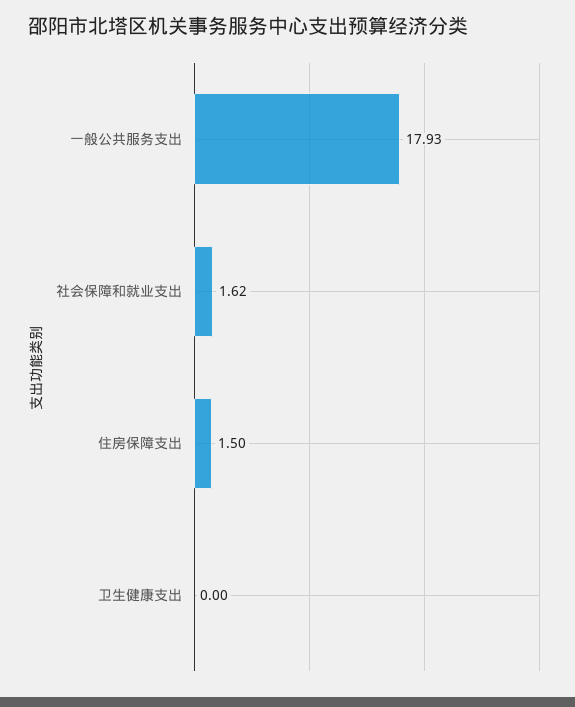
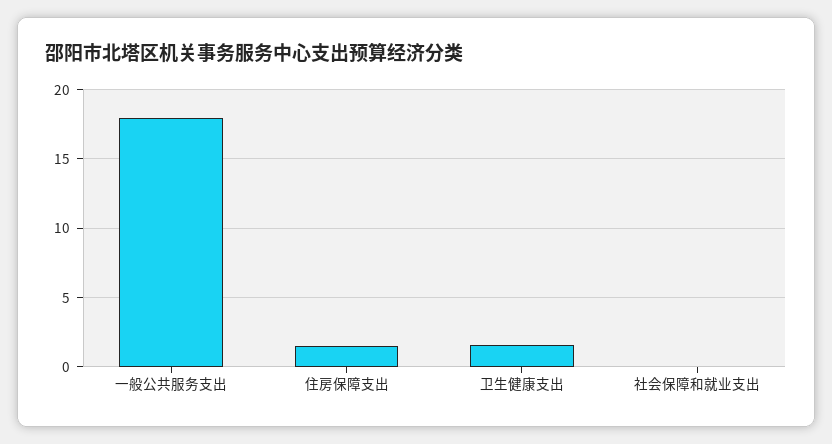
社会保障和就业支出: 1.62 -> 0
卫生健康支出: 0 -> 1.5

